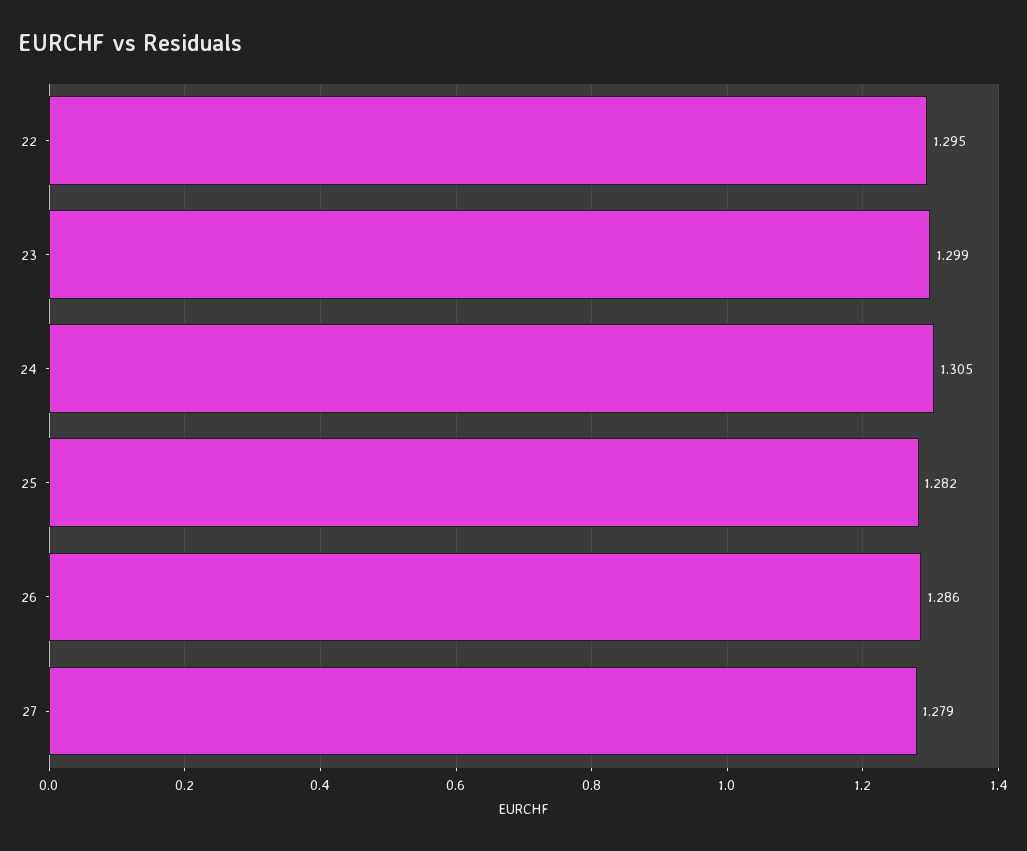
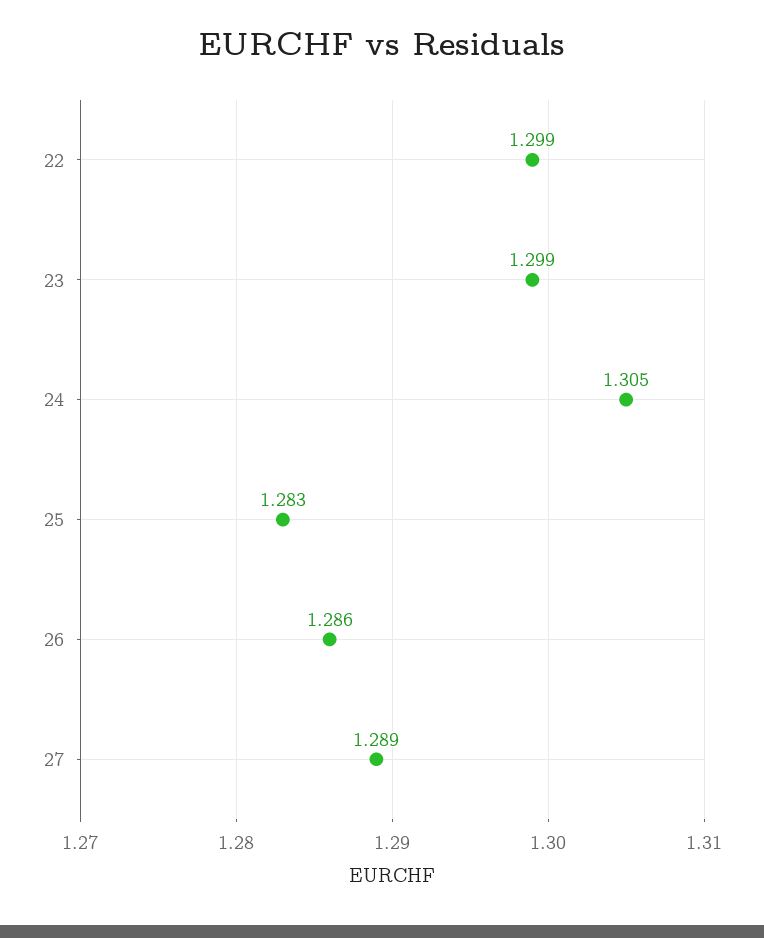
22: 1.295 -> 1.299
25: 1.282 -> 1.283
27: 1.279 -> 1.289

